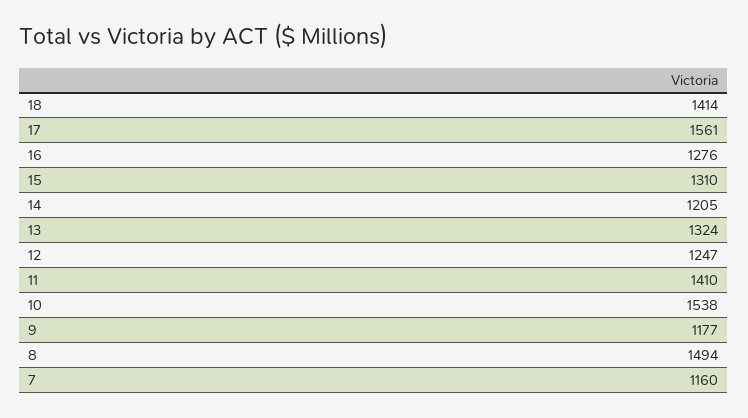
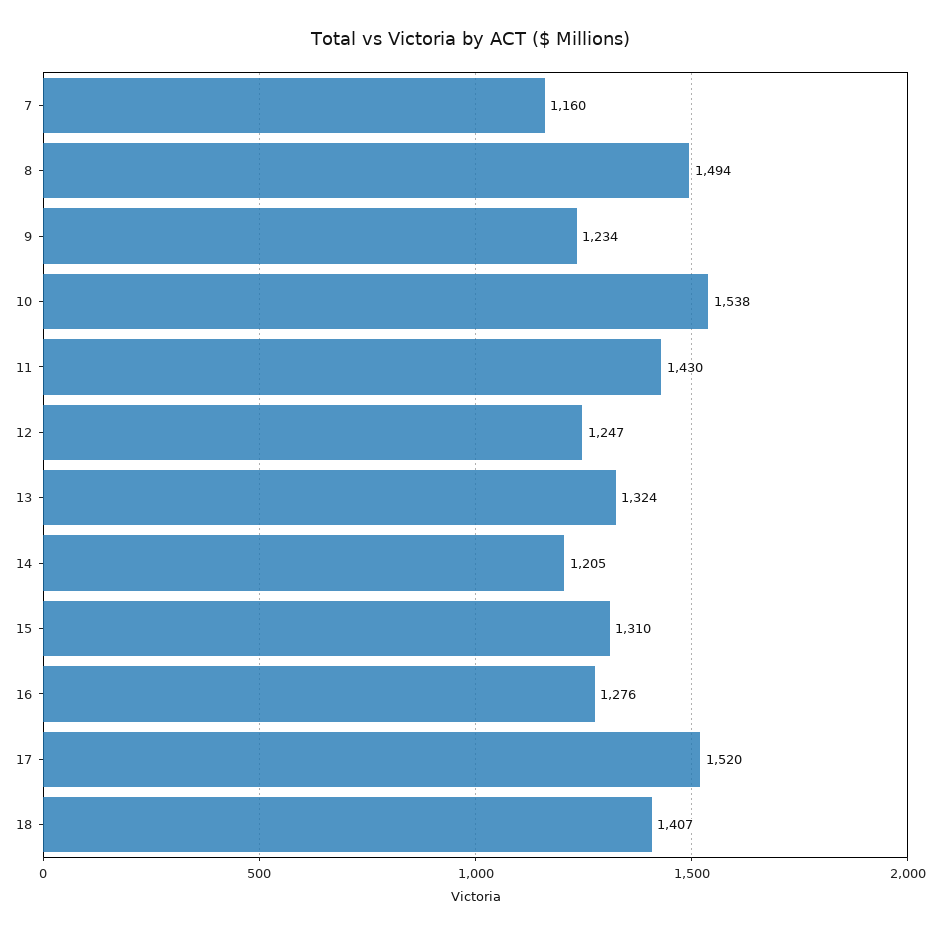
18: 1414 -> 1407
17: 1561 -> 1520
11: 1410 -> 1430
9: 1177 -> 1234

